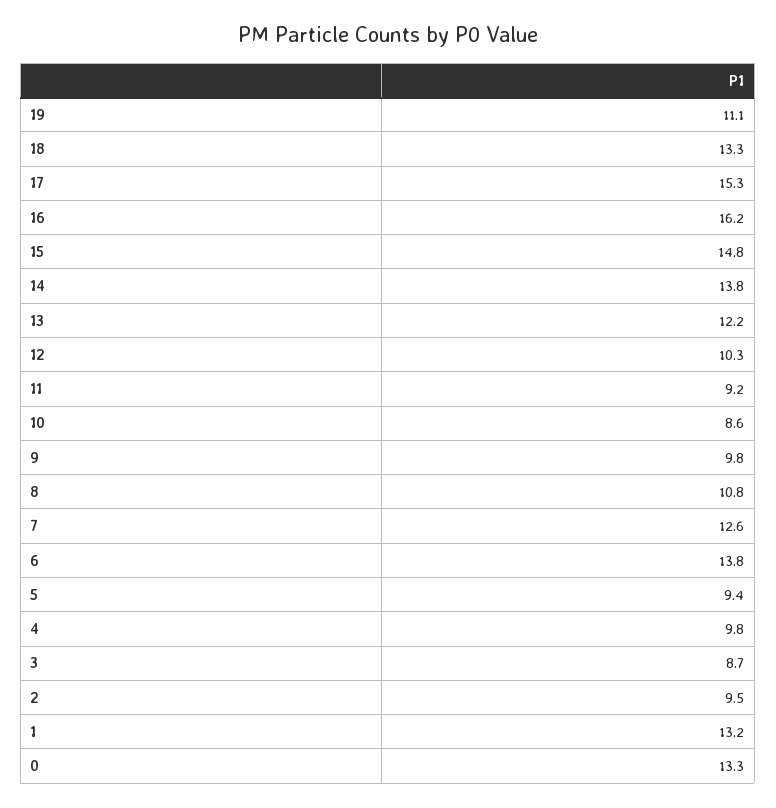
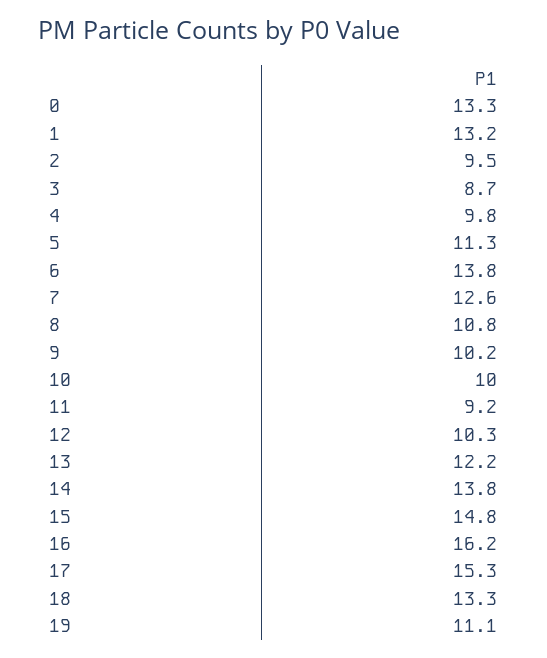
10: 8.6 -> 10
9: 9.8 -> 10.2
5: 9.4 -> 11.3

